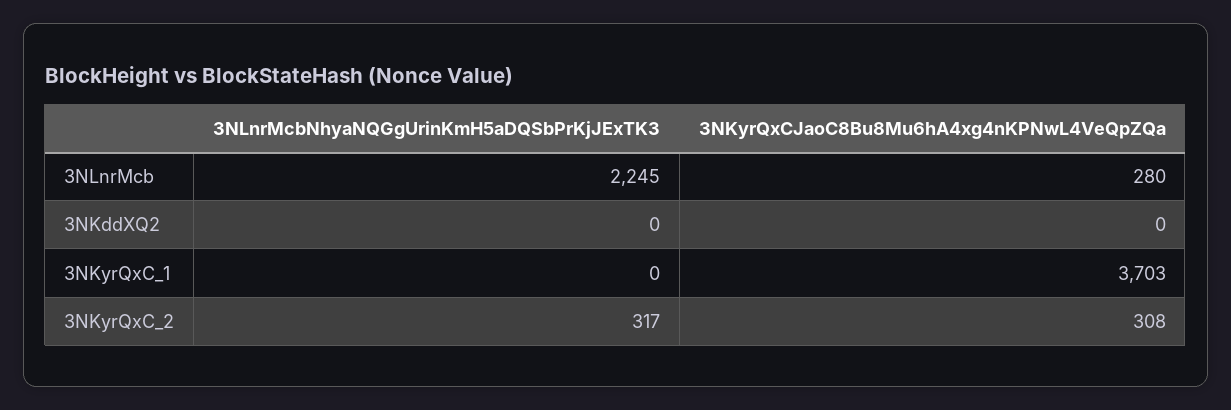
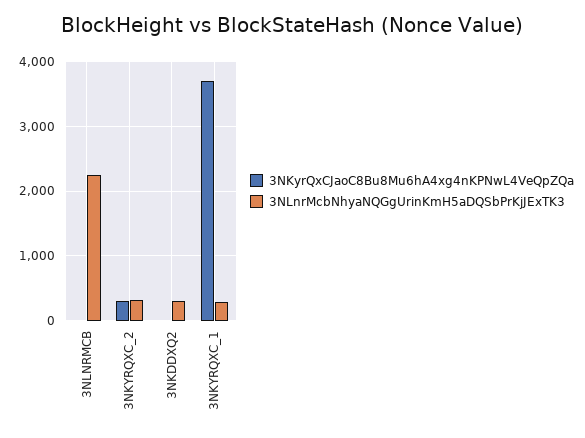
3NKyrQxCJaoC8Bu8Mu6hA4xg4nKPNwL4VeQpZQa, 3NLnrMcb: 280 -> 0
3NLnrMcbNhyaNQGgUrinKmH5aDQSbPrKjJExTK3, 3NKddXQ2: 0 -> 300
3NLnrMcbNhyaNQGgUrinKmH5aDQSbPrKjJExTK3, 3NKyrQxC_1: 0 -> 300

